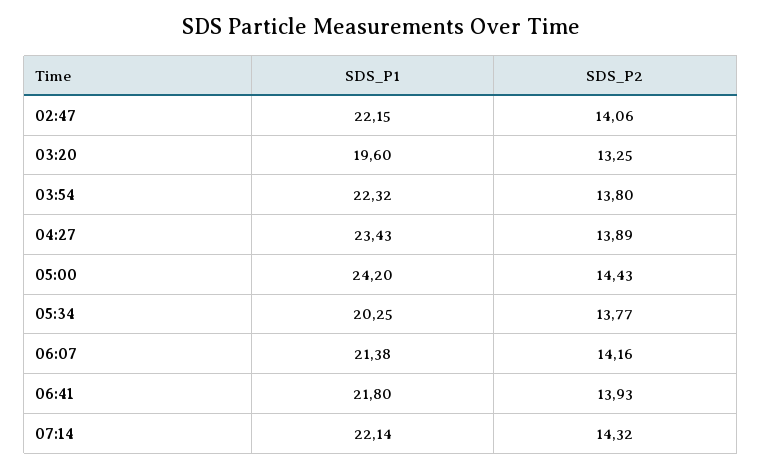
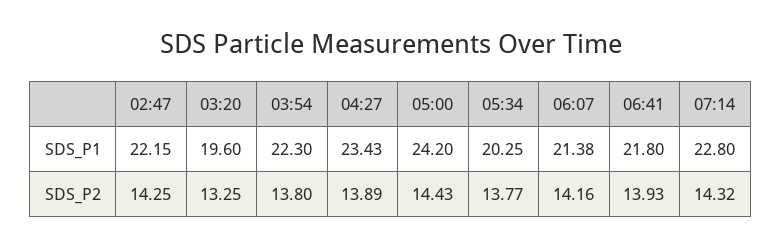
SDS_P2, 02:47: 14.06 -> 14.25
SDS_P1, 03:54: 22.32 -> 22.3
SDS_P1, 07:14: 22.14 -> 22.8

